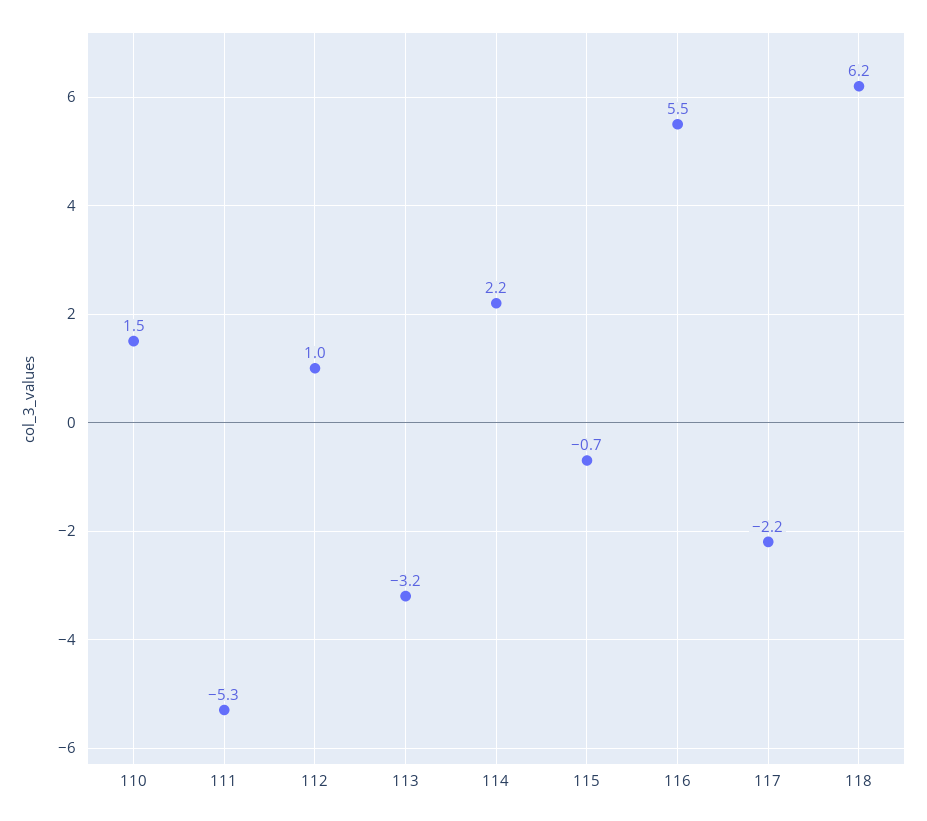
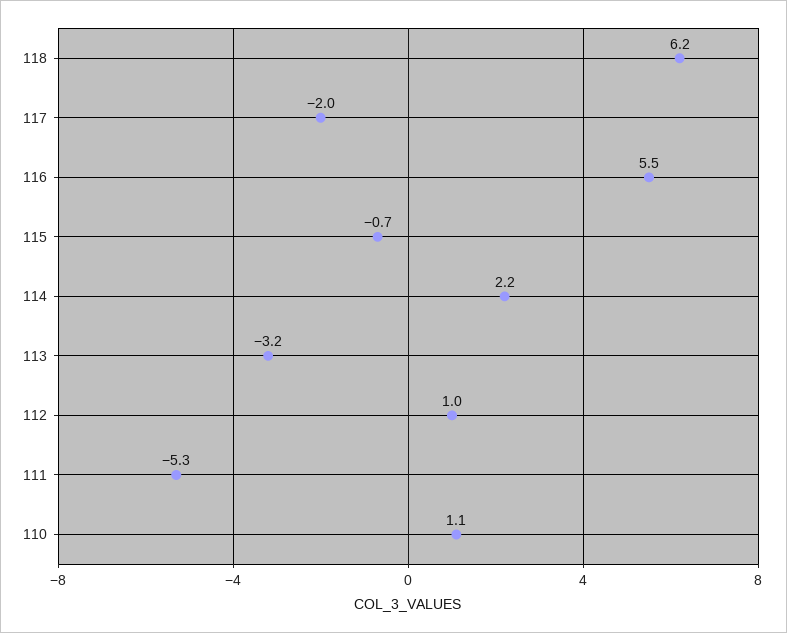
110: 1.5 -> 1.1
117: -2.2 -> -2

